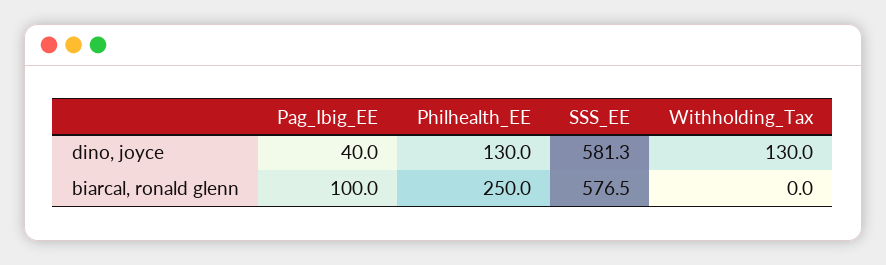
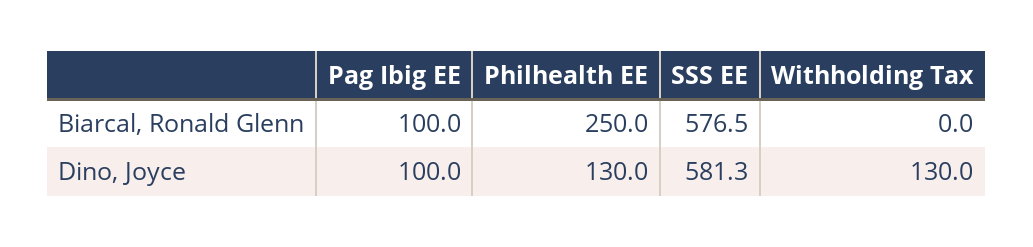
Pag_Ibig_EE, dino, joyce: 40 -> 100

